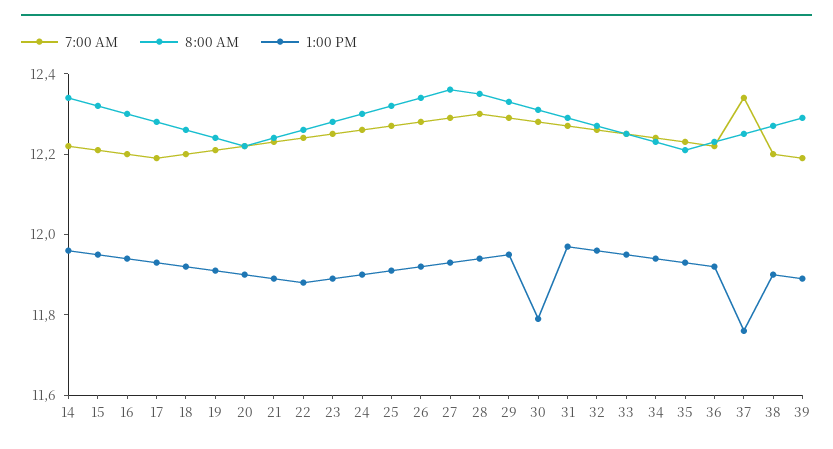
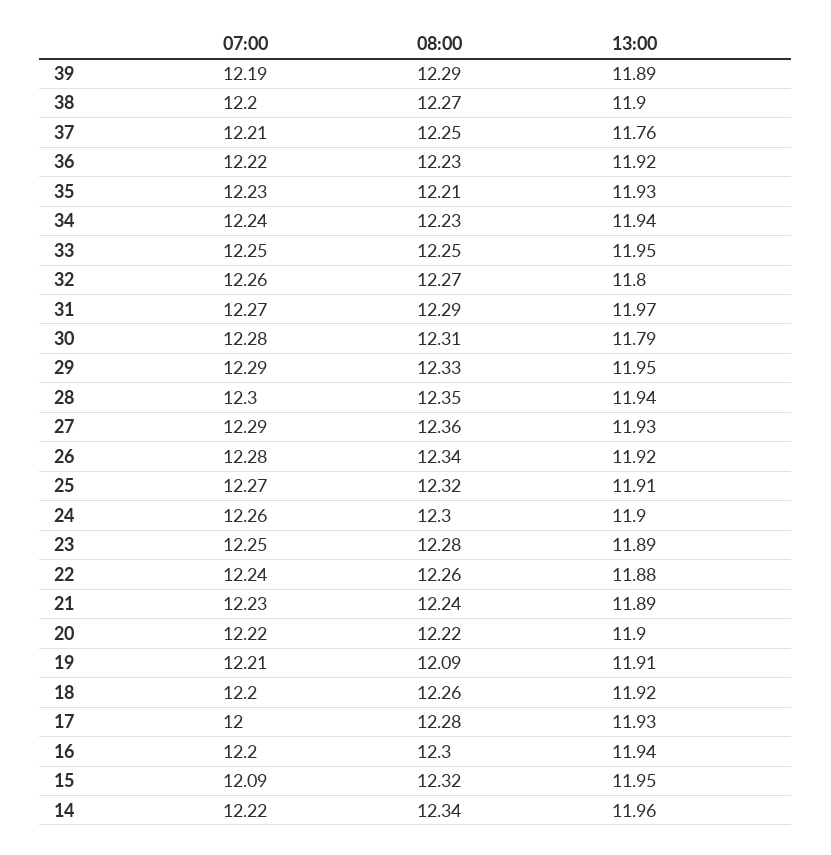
7:00 AM, 15: 12.2 -> 12.09
7:00 AM, 17: 12.2 -> 12
8:00 AM, 19: 12.25 -> 12.09
1:00 PM, 32: 11.95 -> 11.8
7:00 AM, 37: 12.35 -> 12.21

